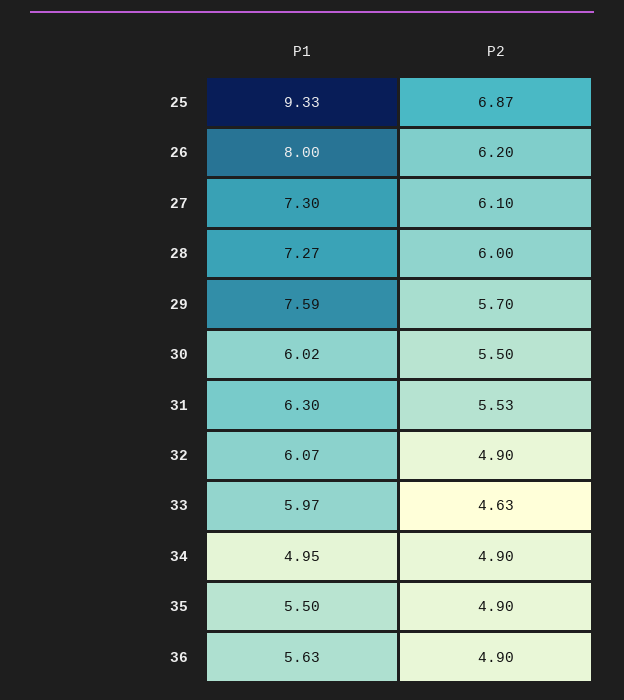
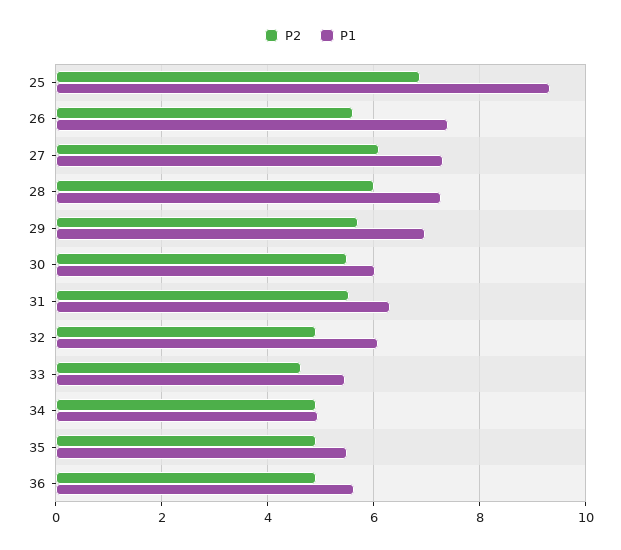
P1, 26: 8 -> 7.4
P2, 26: 6.2 -> 5.6
P1, 29: 7.59 -> 7
P1, 33: 5.97 -> 5.4

